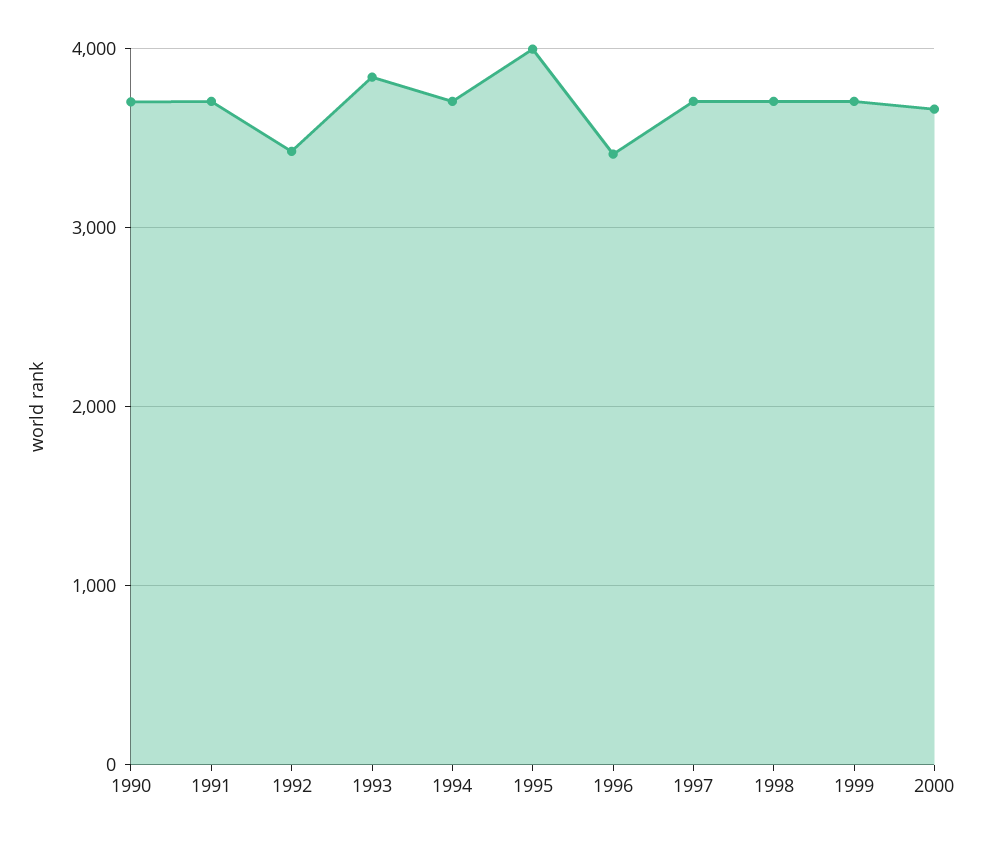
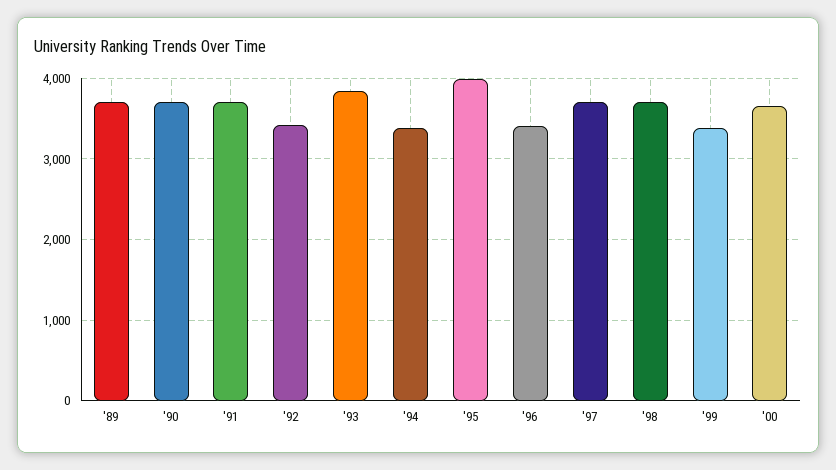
1994: 3700 -> 3400
1999: 3700 -> 3400
'89: none -> 3700

